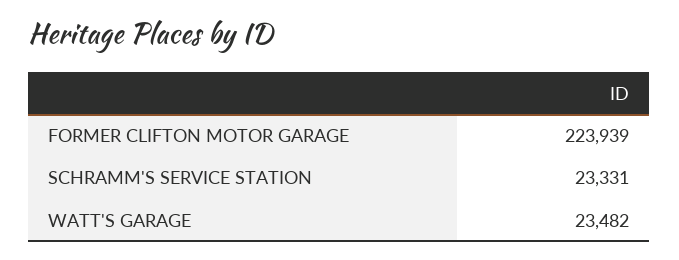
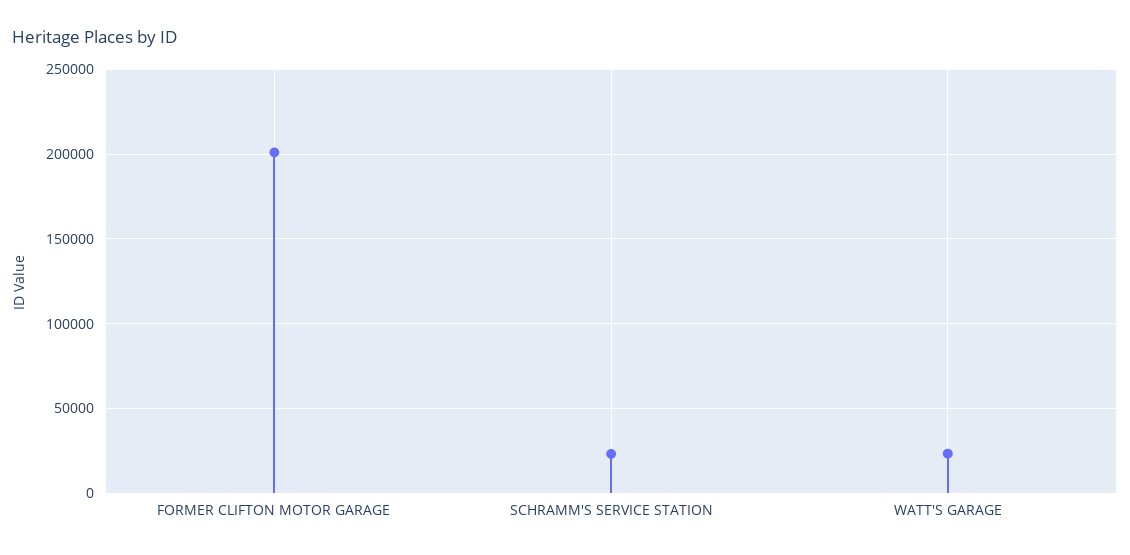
FORMER CLIFTON MOTOR GARAGE: 223939 -> 200000

